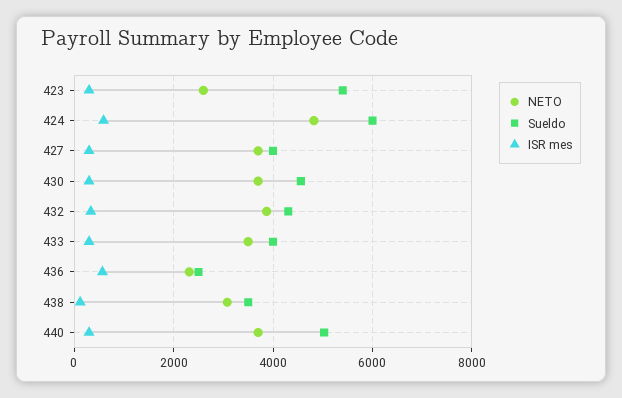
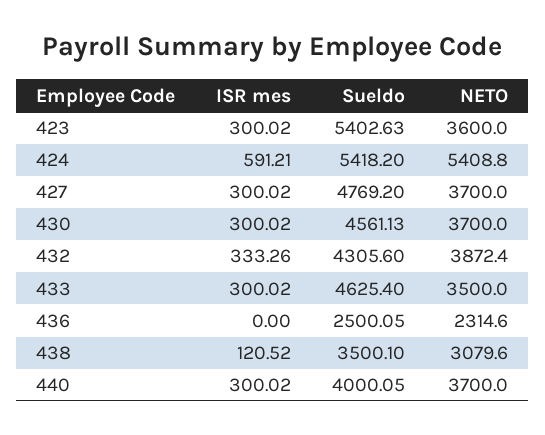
NETO, 423: 2600 -> 3600
NETO, 424: 4800 -> 5408.8
Sueldo, 424: 6000 -> 5418.2
Sueldo, 427: 4000 -> 4769.2
Sueldo, 433: 4000 -> 4625.4
ISR mes, 436: 600 -> 0
Sueldo, 440: 5000 -> 4000.05

